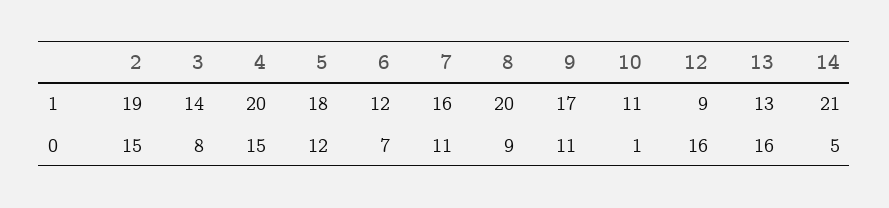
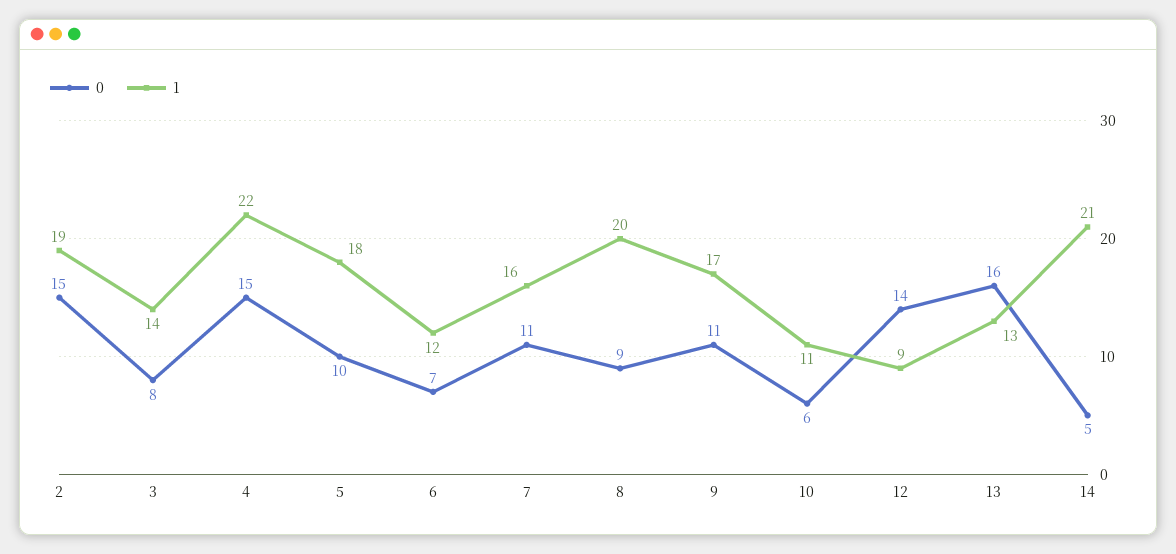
1, 4: 20 -> 22
0, 5: 12 -> 10
0, 10: 1 -> 6
0, 12: 16 -> 14

